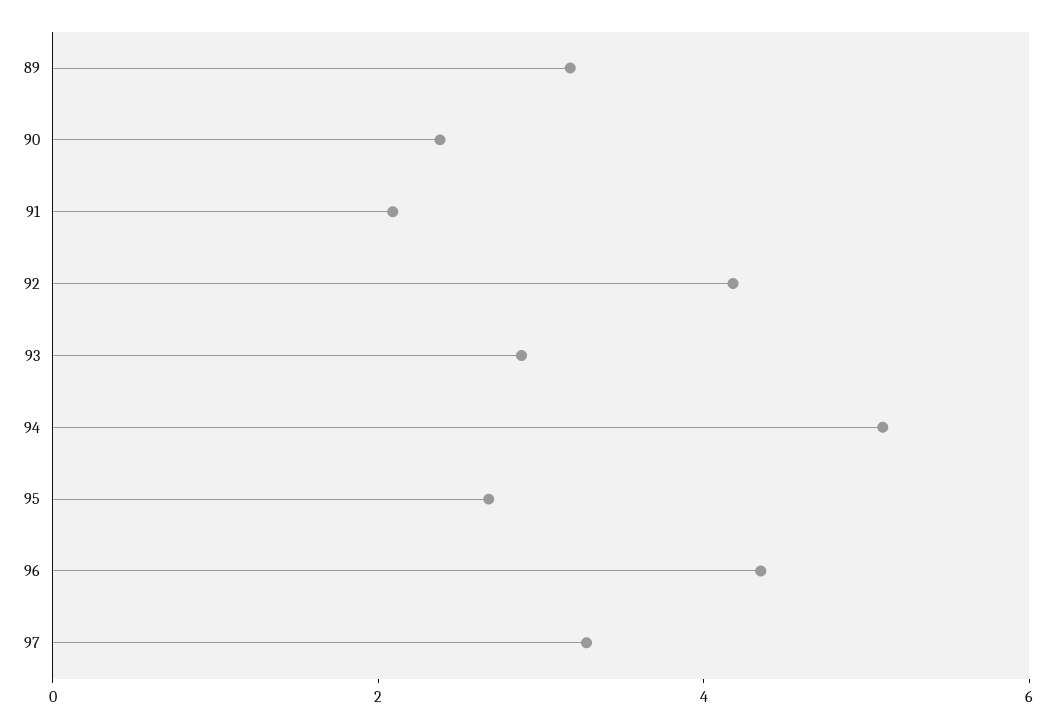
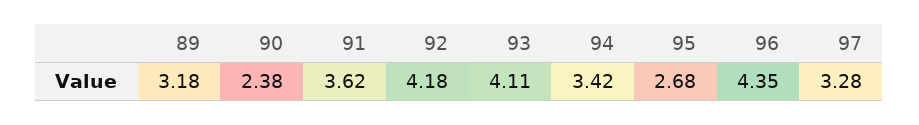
91: 2 -> 3.62
93: 3 -> 4.11
94: 5 -> 3.42

